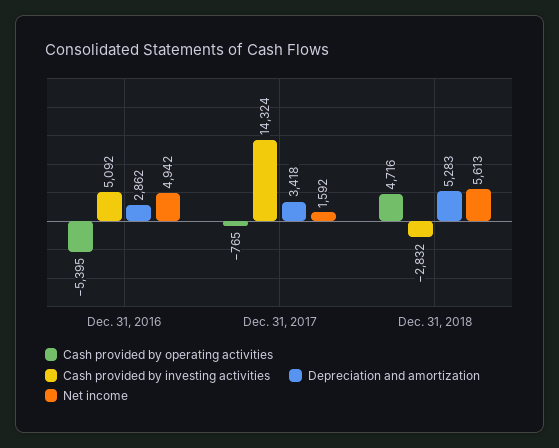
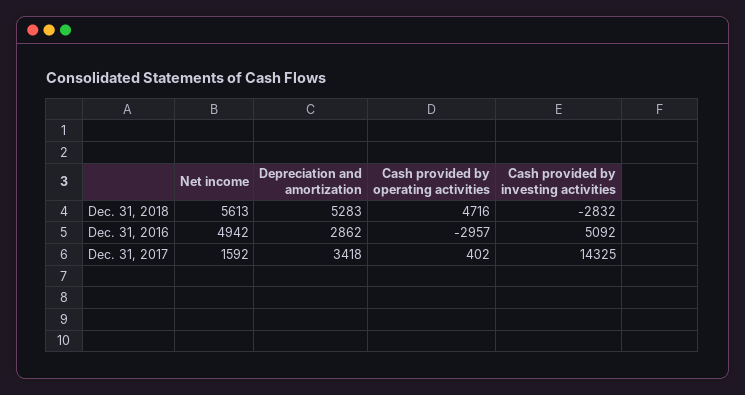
Cash provided by operating activities, Dec. 31, 2016: -5395 -> -2957
Cash provided by operating activities, Dec. 31, 2017: -765 -> 402
Cash provided by investing activities, Dec. 31, 2017: 14324 -> 14325

